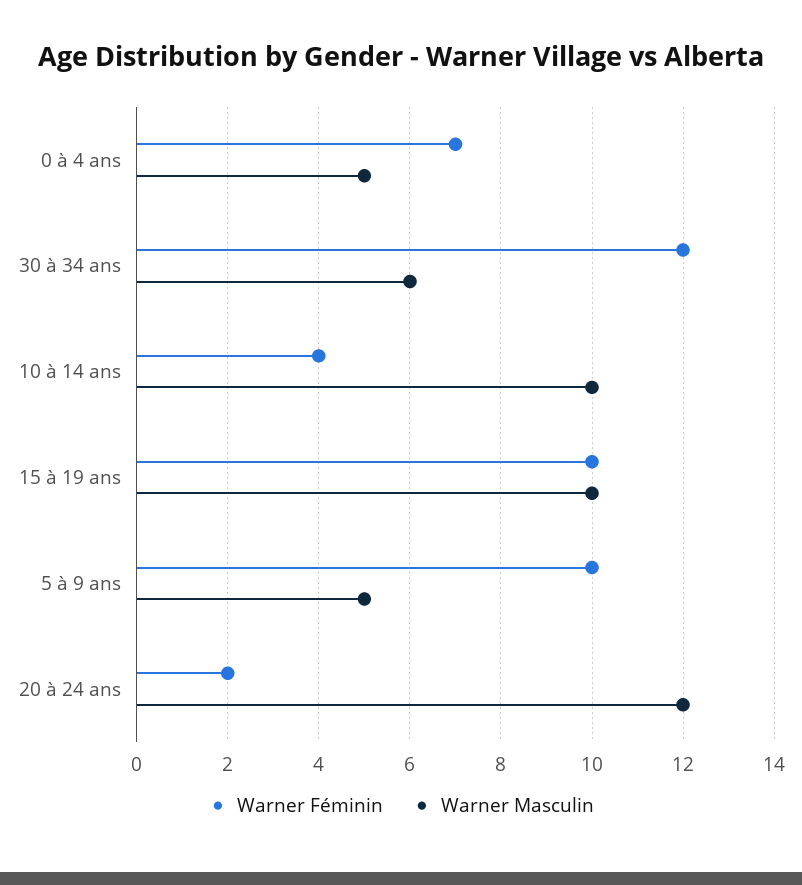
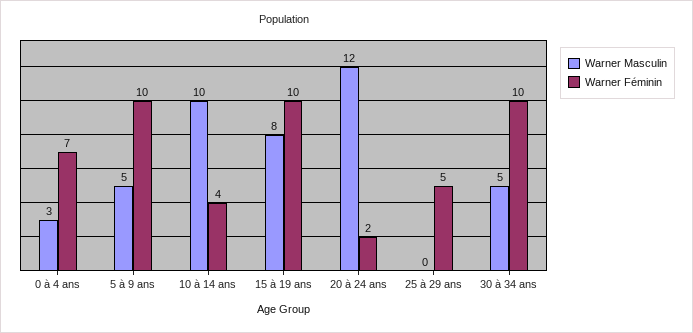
Warner Masculin, 0 à 4 ans: 5 -> 3
Warner Féminin, 30 à 34 ans: 12 -> 10
Warner Masculin, 30 à 34 ans: 6 -> 5
Warner Masculin, 15 à 19 ans: 10 -> 8
Warner Masculin, 25 à 29 ans: none -> 0
Warner Féminin, 25 à 29 ans: none -> 5

